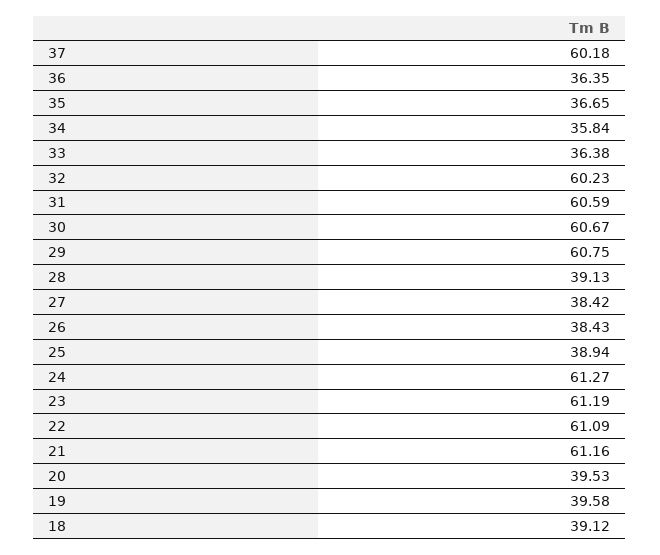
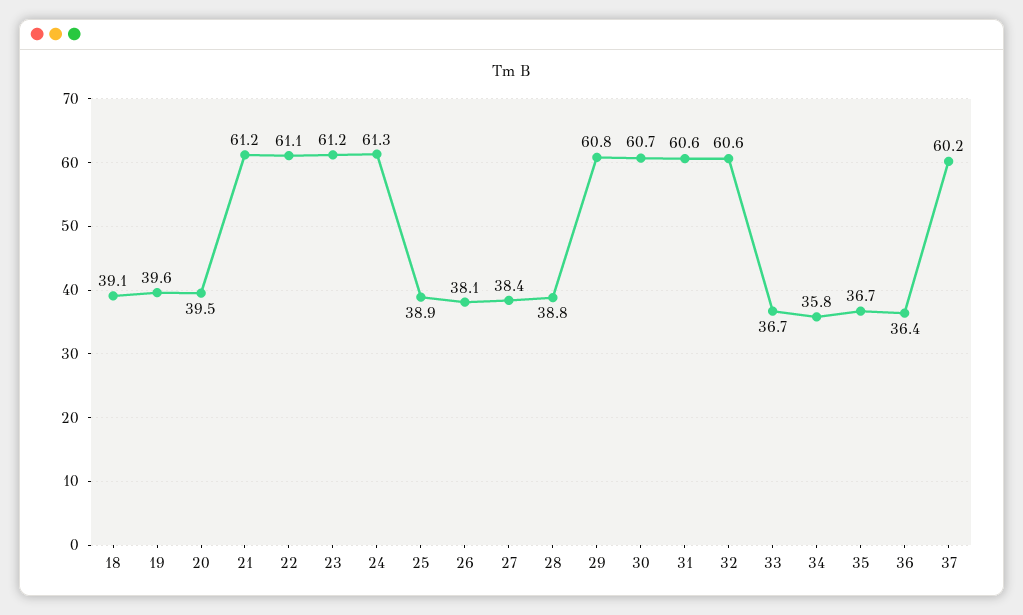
33: 36.38 -> 36.7
32: 60.23 -> 60.6
28: 39.13 -> 38.8
26: 38.43 -> 38.1

